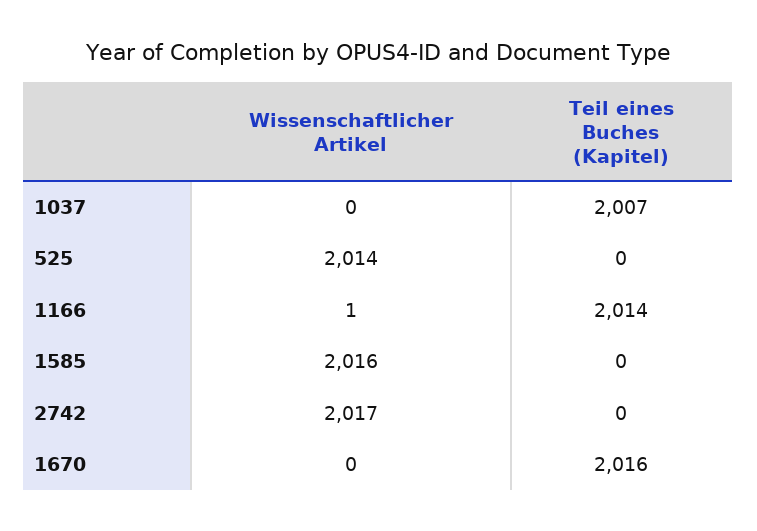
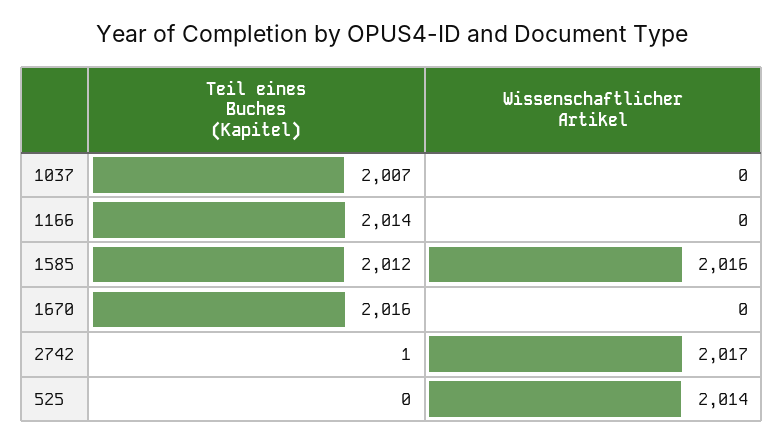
Wissenschaftlicher Artikel, 1166: 1 -> 0
Teil eines Buches (Kapitel), 1585: 0 -> 2012
Teil eines Buches (Kapitel), 2742: 0 -> 1

